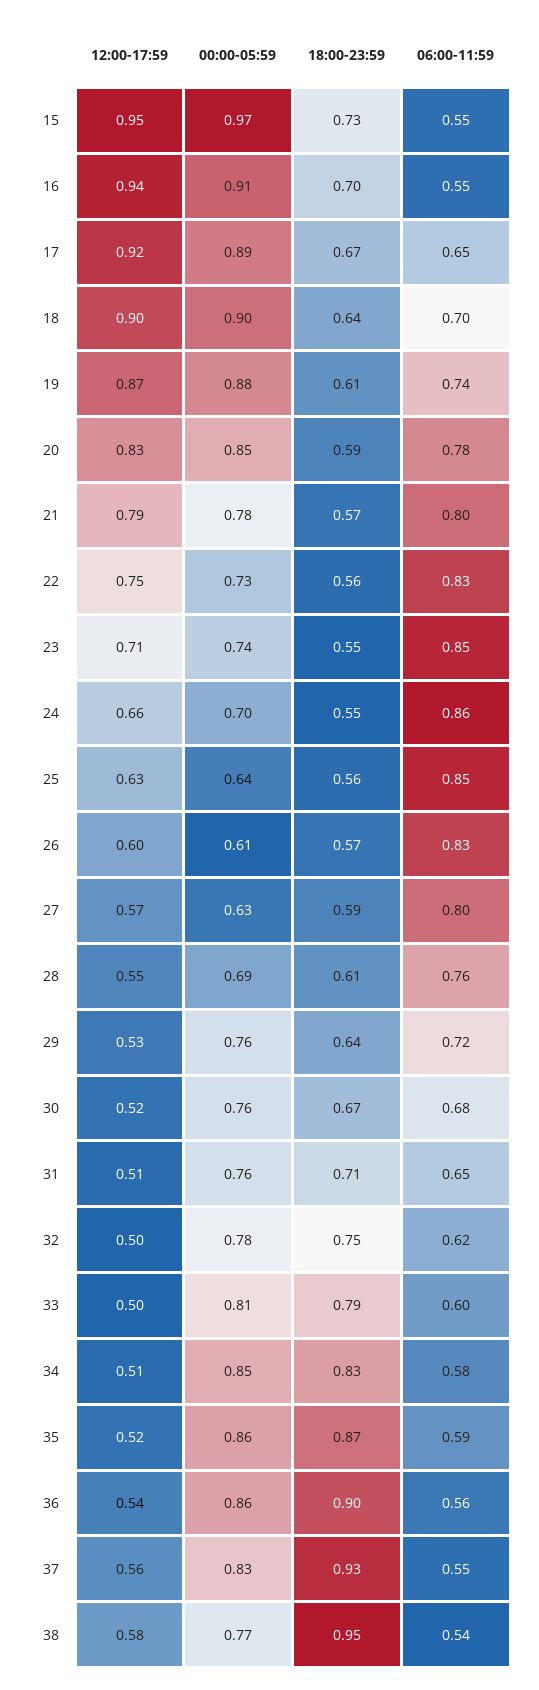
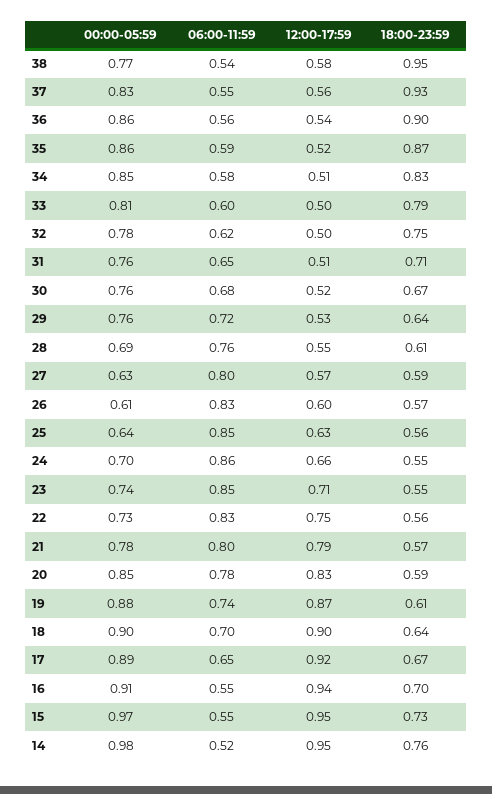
00:00-05:59, 14: none -> 0.98
06:00-11:59, 14: none -> 0.52
12:00-17:59, 14: none -> 0.95
18:00-23:59, 14: none -> 0.76

